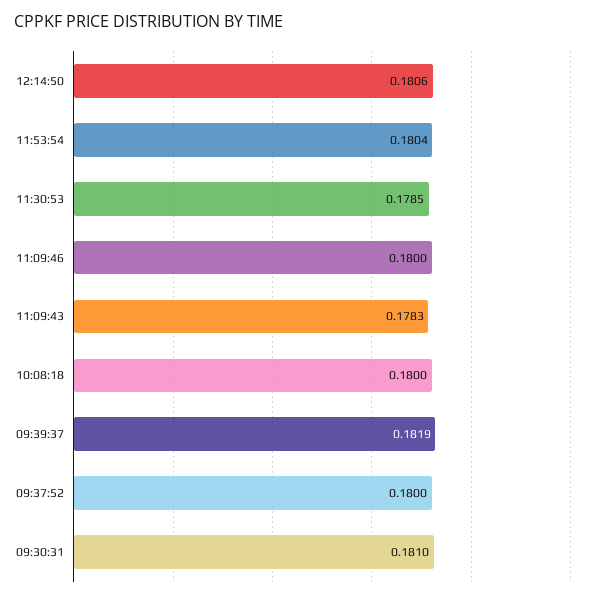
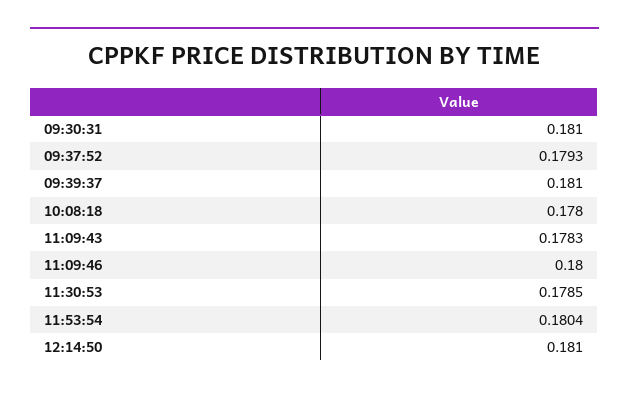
12:14:50: 0.1806 -> 0.181
10:08:18: 0.18 -> 0.178
09:39:37: 0.1819 -> 0.181
09:37:52: 0.18 -> 0.1793

